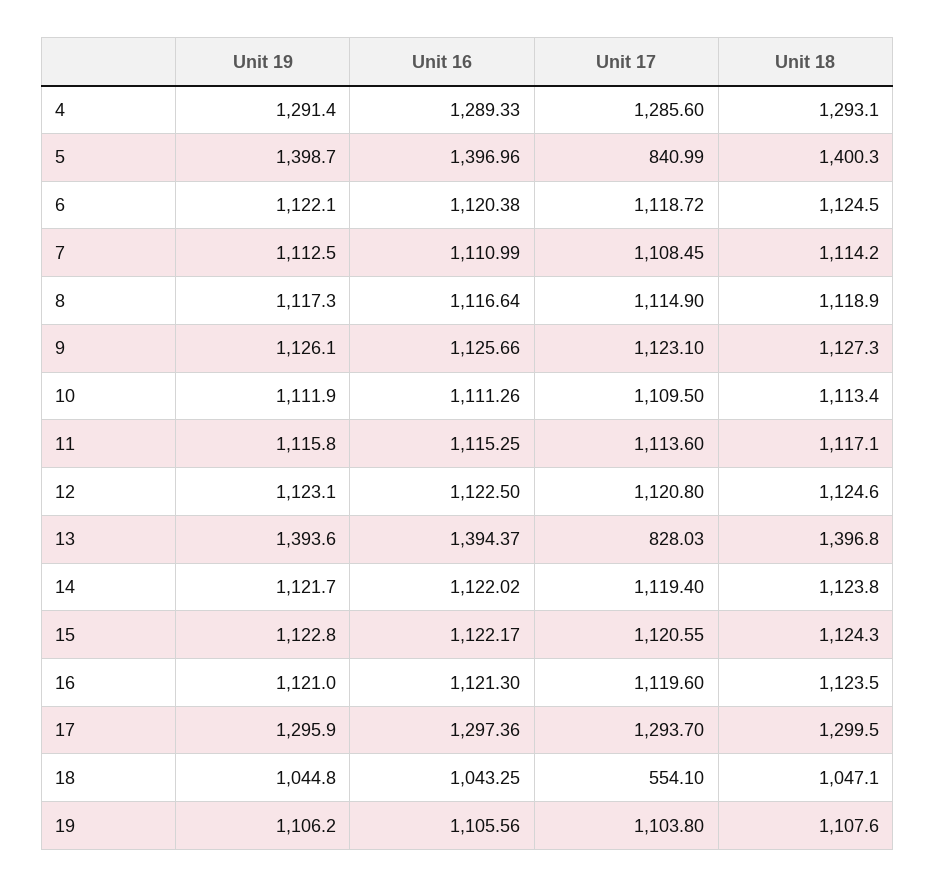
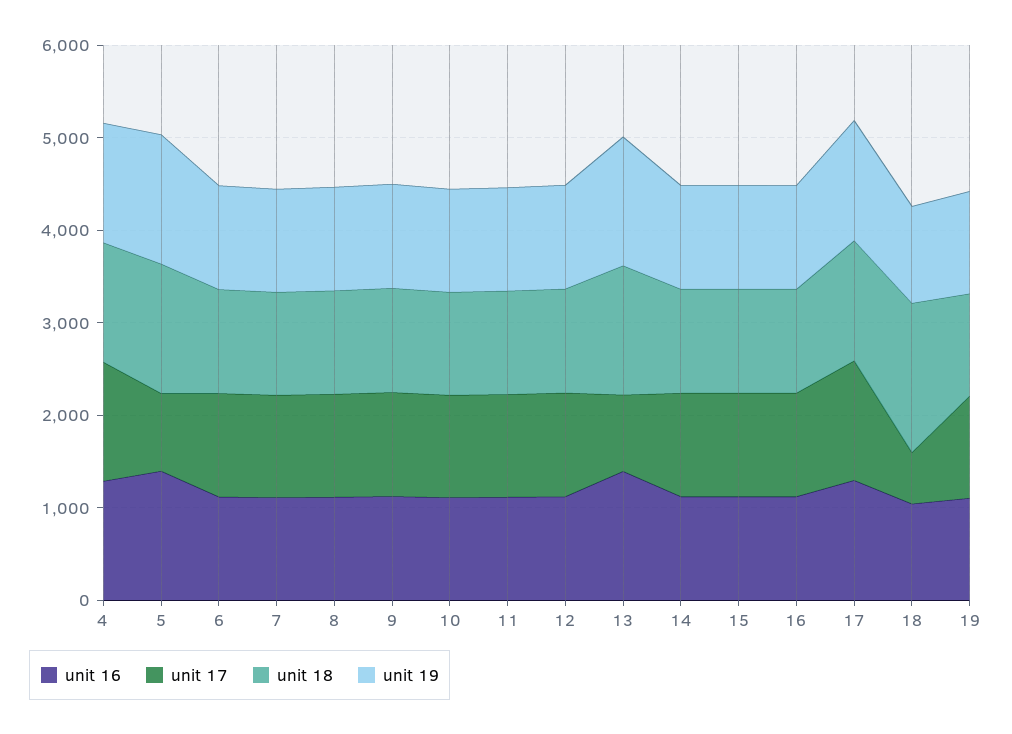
Unit 18, 18: 1047.1 -> 1600

